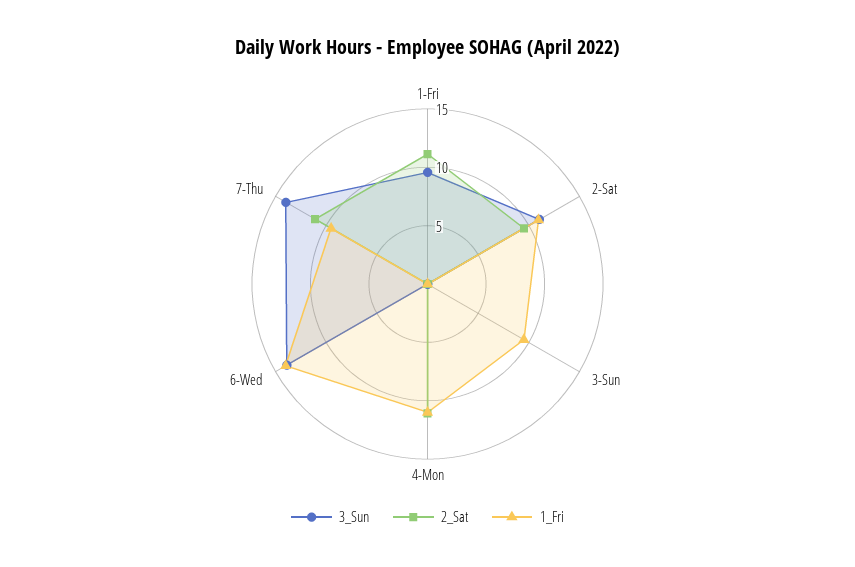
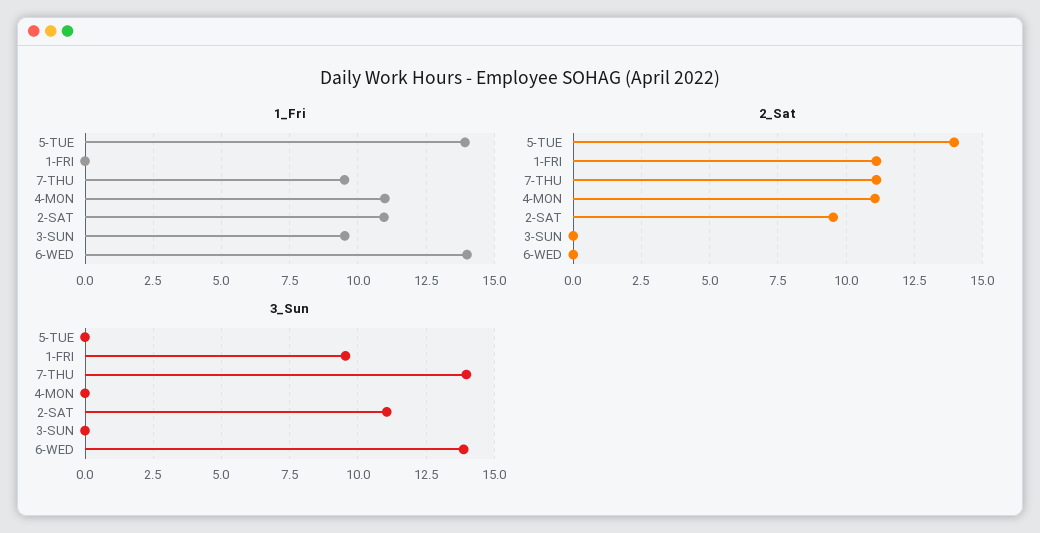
1_Fri, 5-TUE: none -> 14
2_Sat, 5-TUE: none -> 14
3_Sun, 5-TUE: none -> 0

